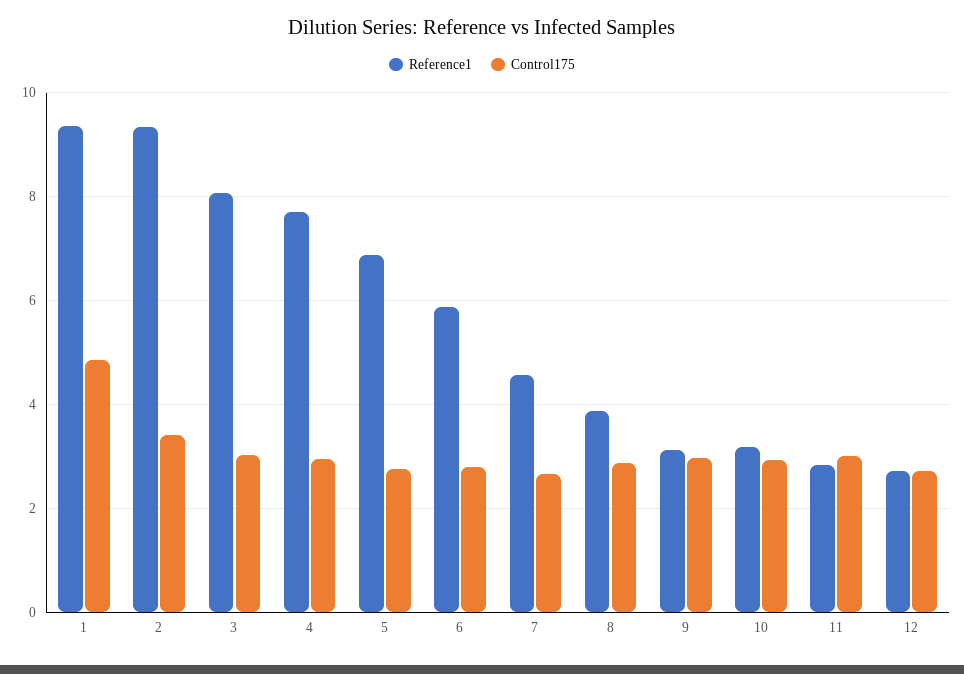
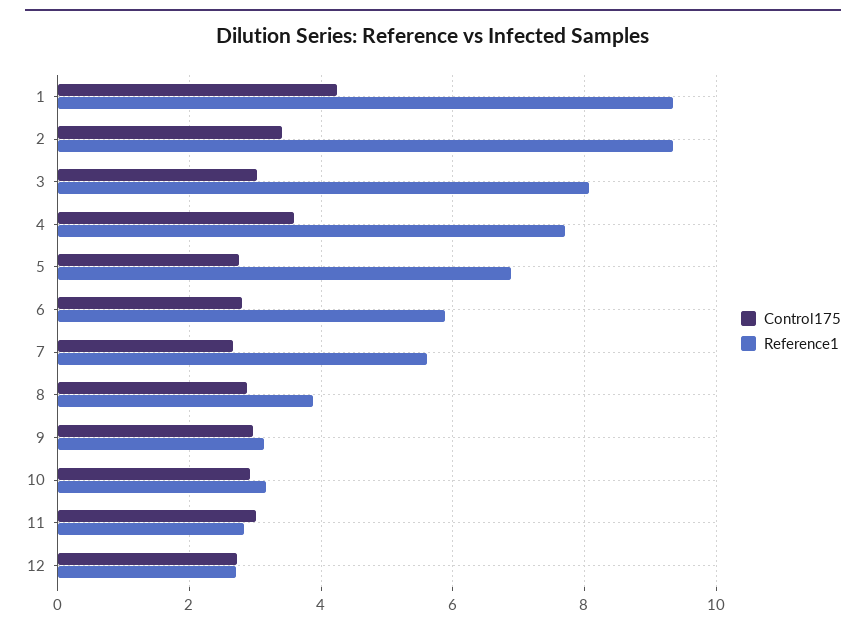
Control175, 1: 4.8 -> 4.2
Control175, 4: 3 -> 3.6
Reference1, 7: 4.6 -> 5.6

